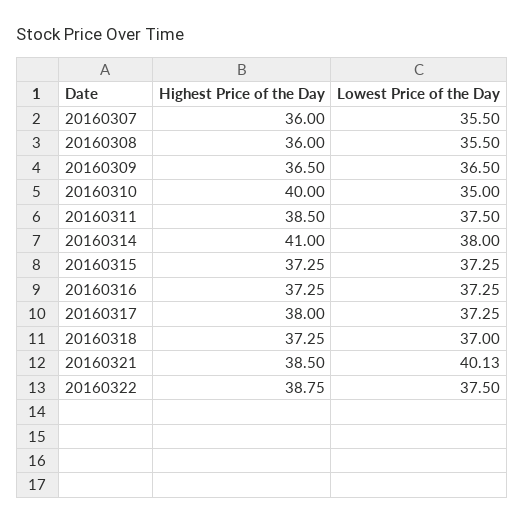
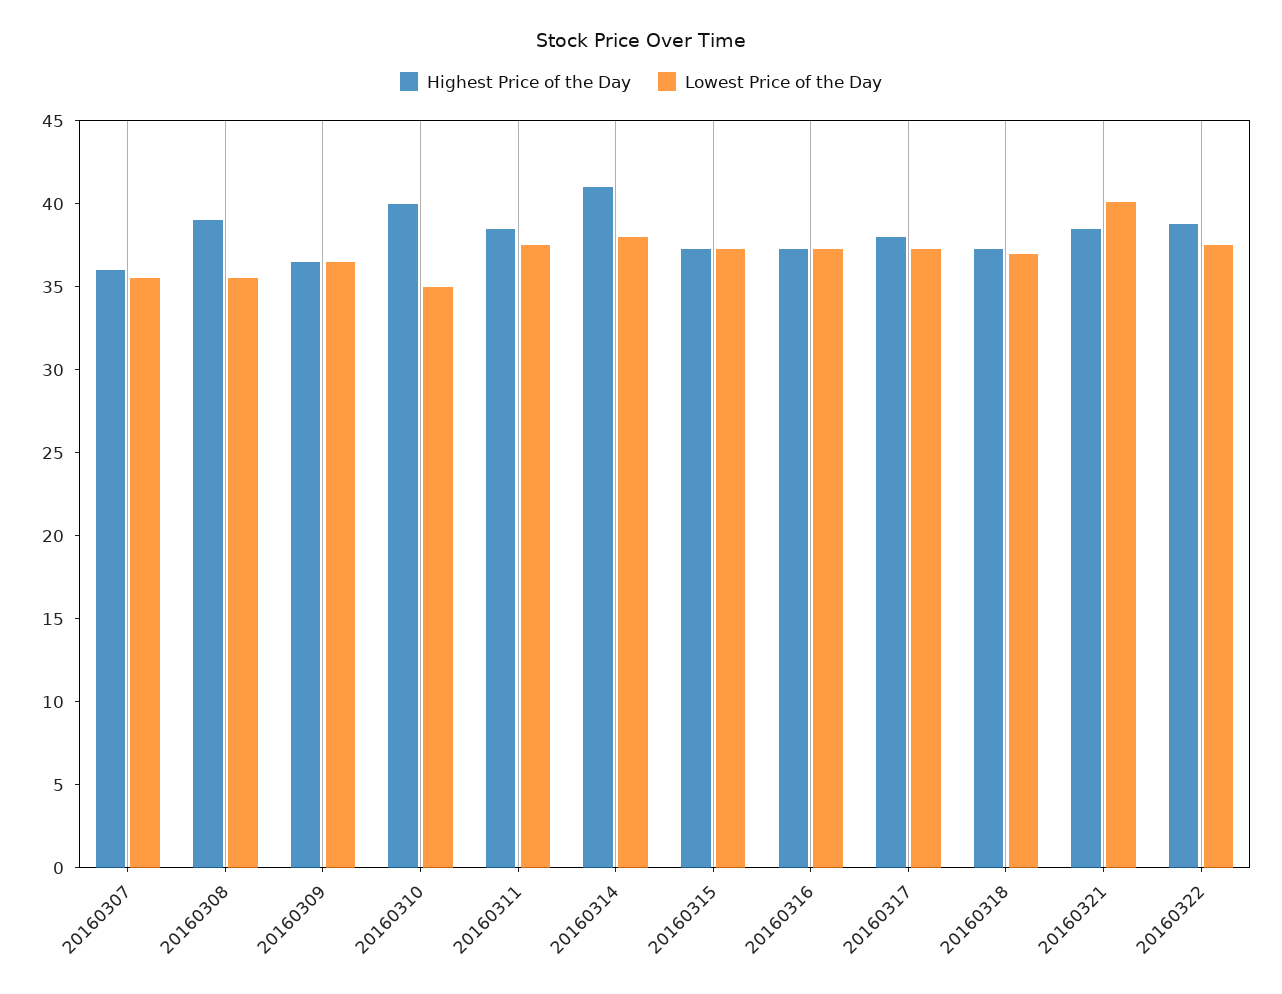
Highest Price of the Day, 20160308: 36 -> 39

